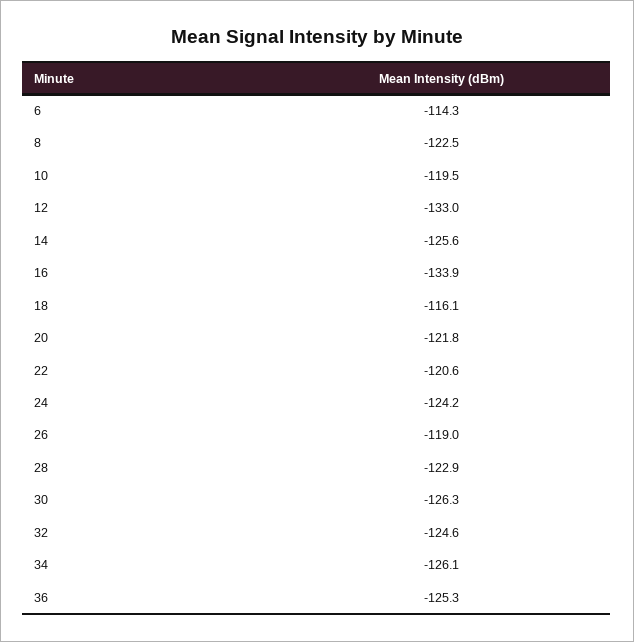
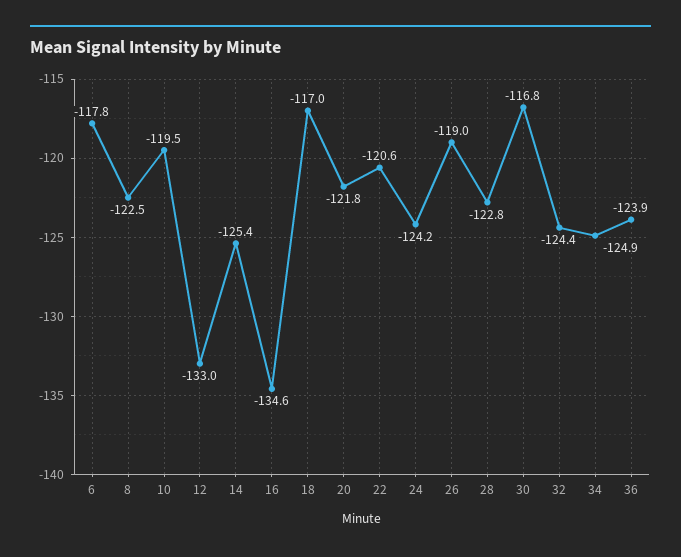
6: -114.3 -> -117.8
14: -125.6 -> -125.4
16: -133.9 -> -134.6
18: -116.1 -> -117
28: -122.9 -> -122.8
30: -126.3 -> -116.8
32: -124.6 -> -124.4
34: -126.1 -> -124.9
36: -125.3 -> -123.9

